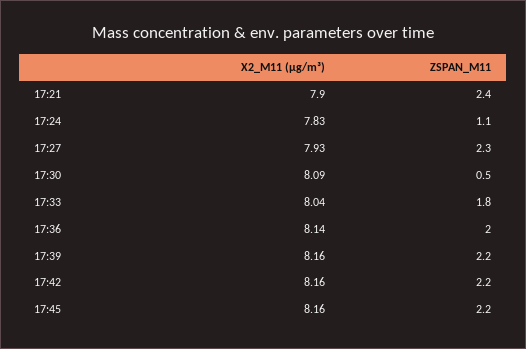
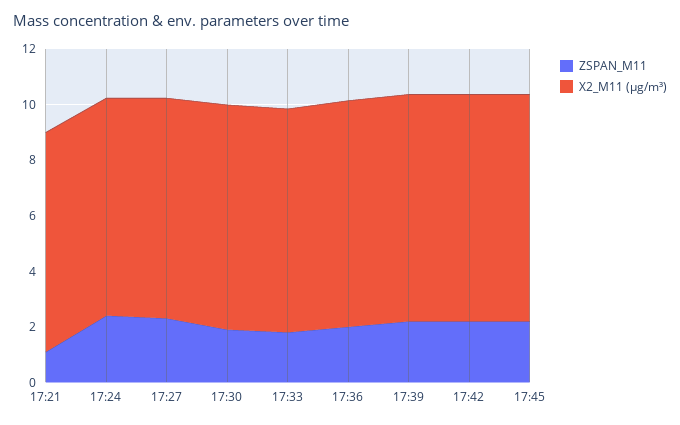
ZSPAN_M11, 17:21: 2.4 -> 1
ZSPAN_M11, 17:24: 1.1 -> 2.5
ZSPAN_M11, 17:30: 0.5 -> 2

